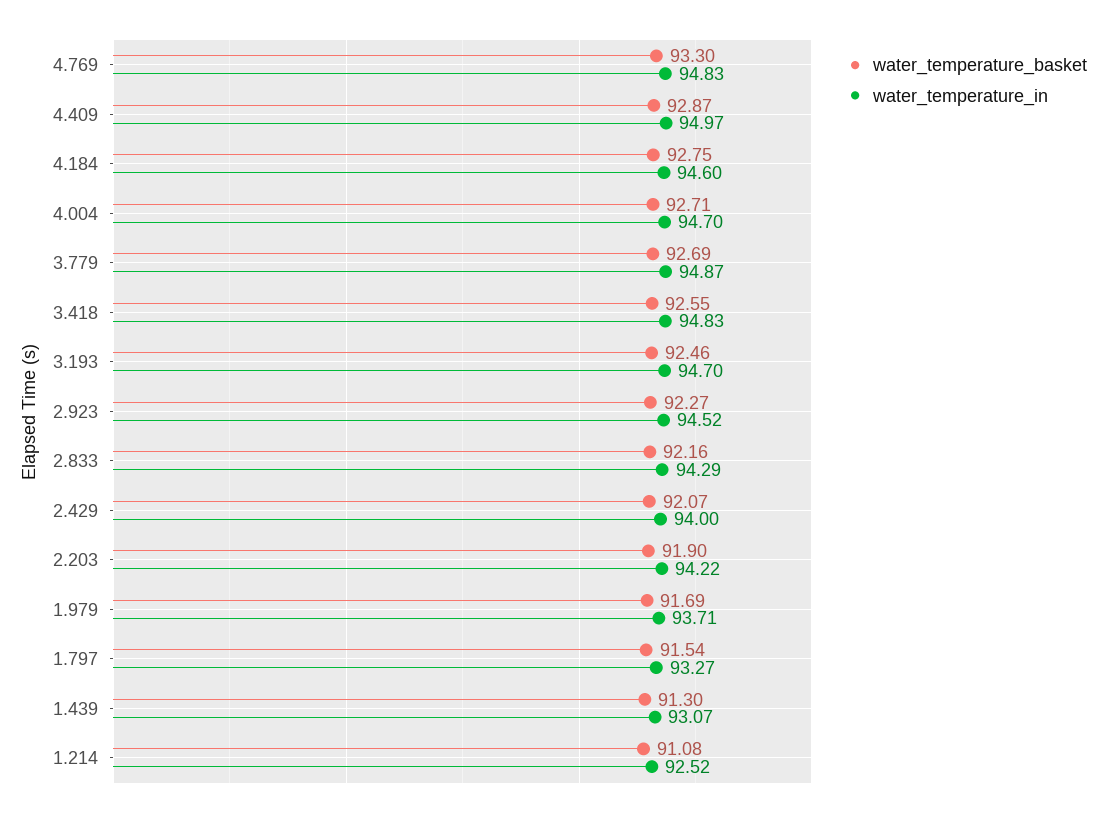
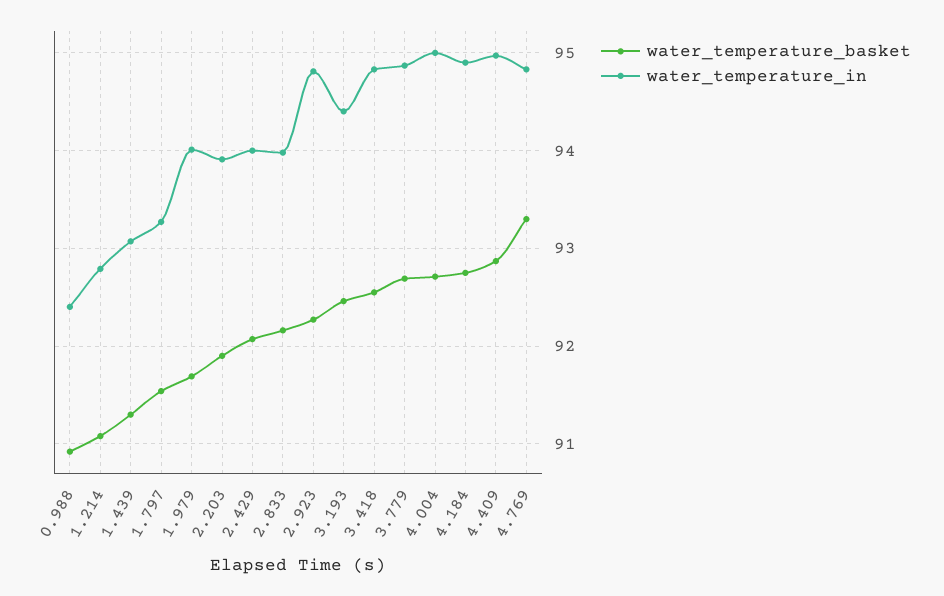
water_temperature_in, 4.184: 94.6 -> 94.9
water_temperature_in, 4.004: 94.7 -> 95
water_temperature_in, 3.193: 94.7 -> 94.4
water_temperature_in, 2.923: 94.52 -> 94.8
water_temperature_in, 2.833: 94.29 -> 94
water_temperature_in, 2.203: 94.22 -> 93.9
water_temperature_in, 1.979: 93.71 -> 94
water_temperature_in, 1.214: 92.52 -> 92.8
water_temperature_basket, 0.988: none -> 90.9
water_temperature_in, 0.988: none -> 92.4

